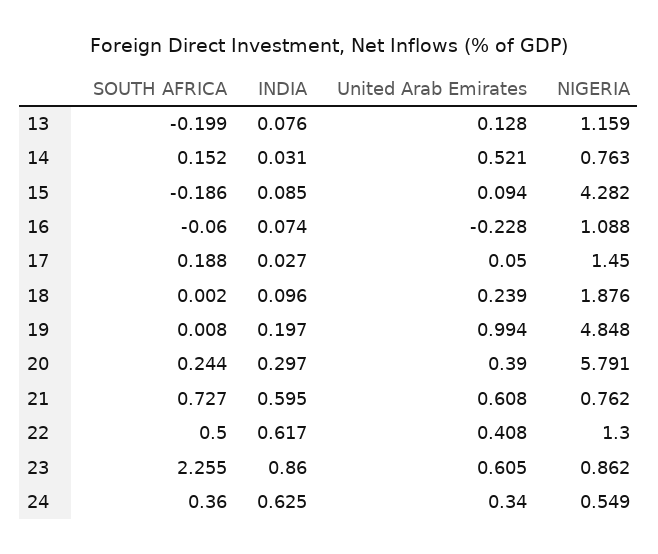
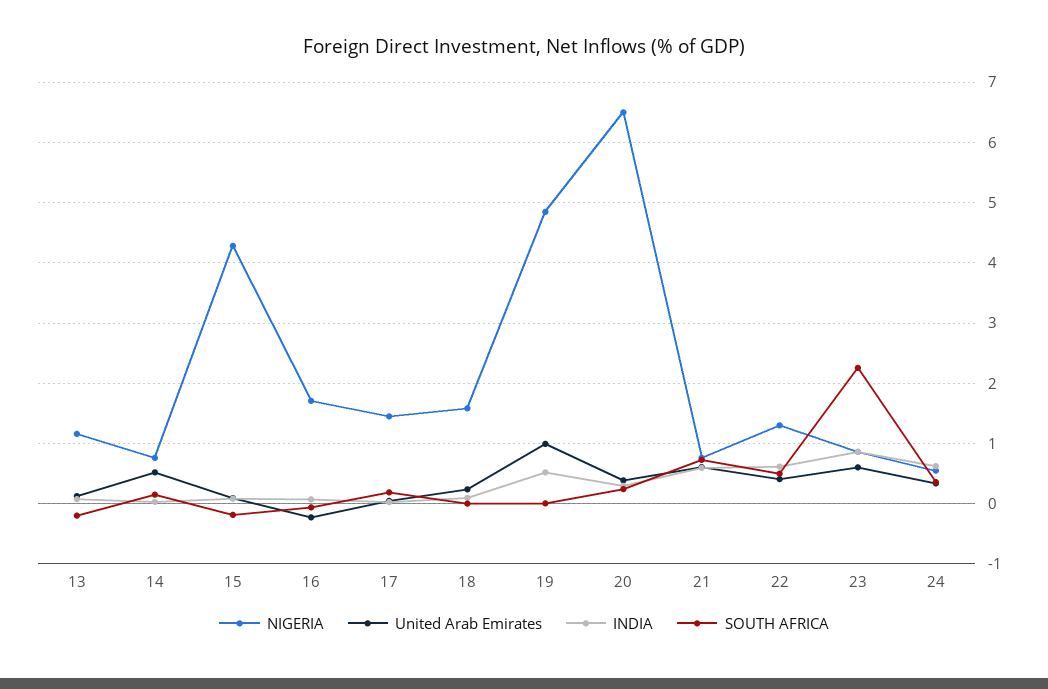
NIGERIA, 16: 1.088 -> 1.7
NIGERIA, 18: 1.876 -> 1.6
INDIA, 19: 0.197 -> 0.5
NIGERIA, 20: 5.791 -> 6.5

